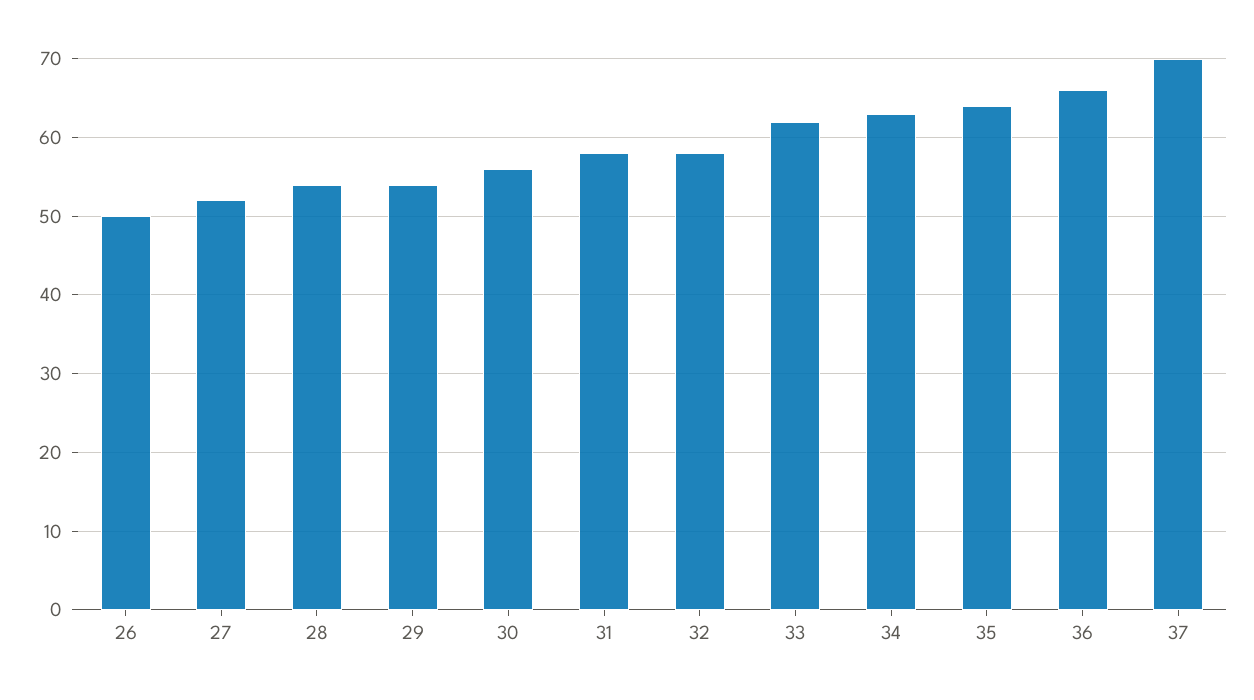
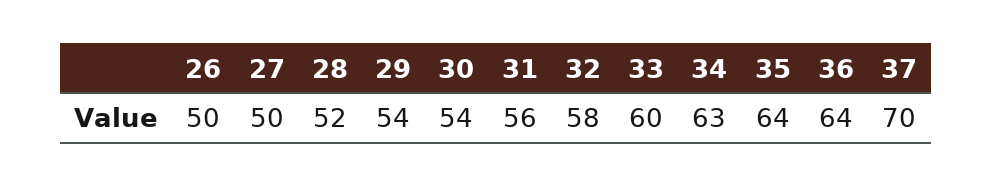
27: 52 -> 50
28: 54 -> 52
30: 56 -> 54
31: 58 -> 56
33: 62 -> 60
36: 66 -> 64

